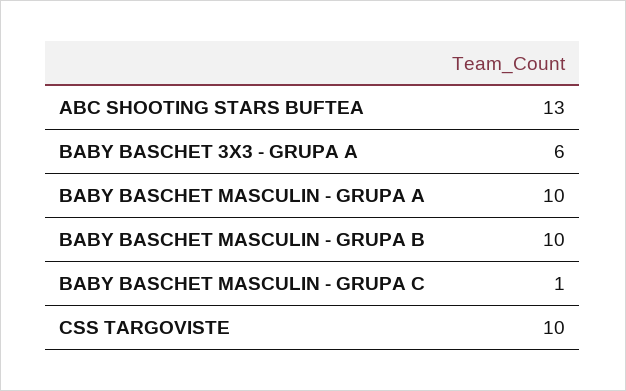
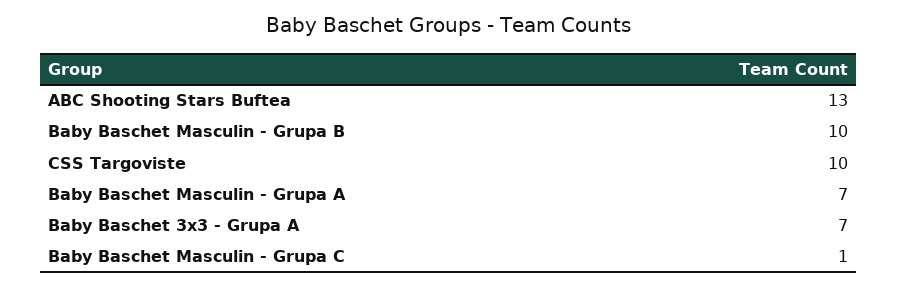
BABY BASCHET 3X3 - GRUPA A: 6 -> 7
BABY BASCHET MASCULIN - GRUPA A: 10 -> 7

